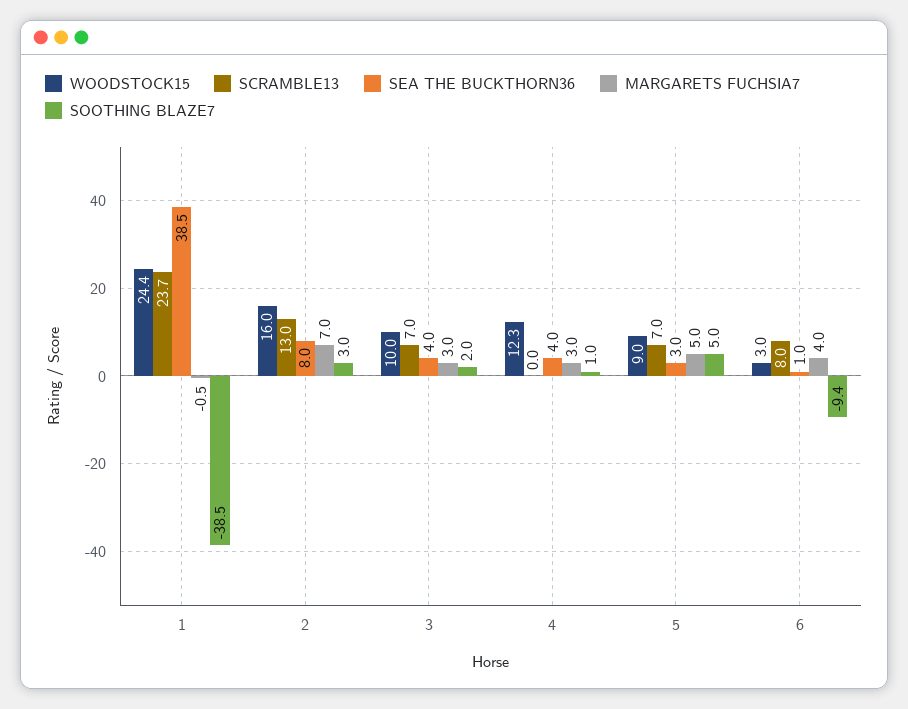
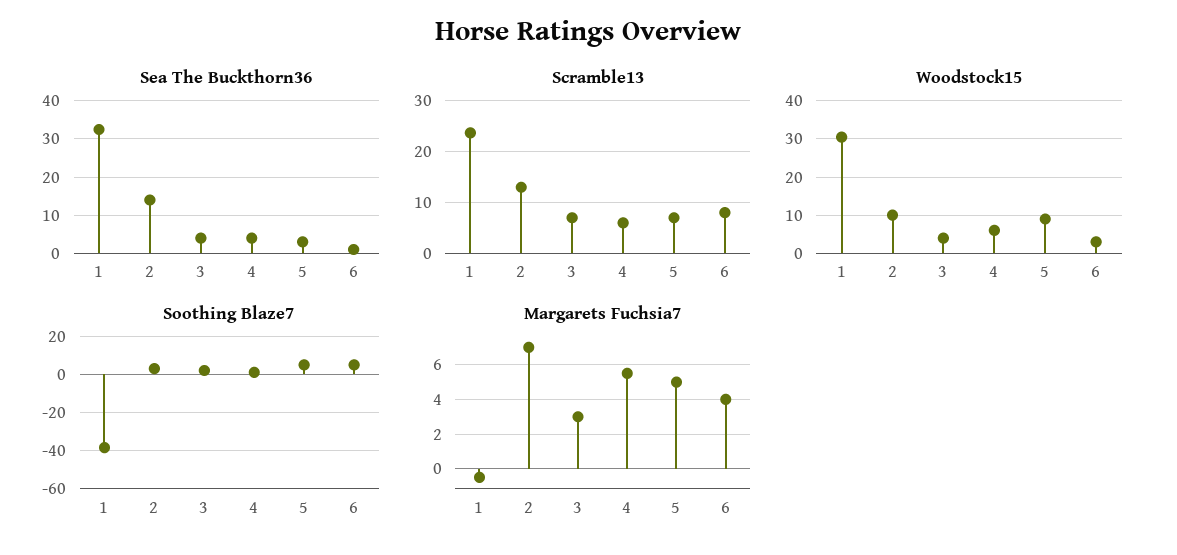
WOODSTOCK15, 1: 24.4 -> 30
SEA THE BUCKTHORN36, 1: 38.5 -> 32
WOODSTOCK15, 2: 16 -> 10
SEA THE BUCKTHORN36, 2: 8 -> 14
WOODSTOCK15, 3: 10 -> 4
WOODSTOCK15, 4: 12.3 -> 6
SCRAMBLE13, 4: 0 -> 6
MARGARETS FUCHSIA7, 4: 3 -> 5.5
SOOTHING BLAZE7, 6: -9.4 -> 5

